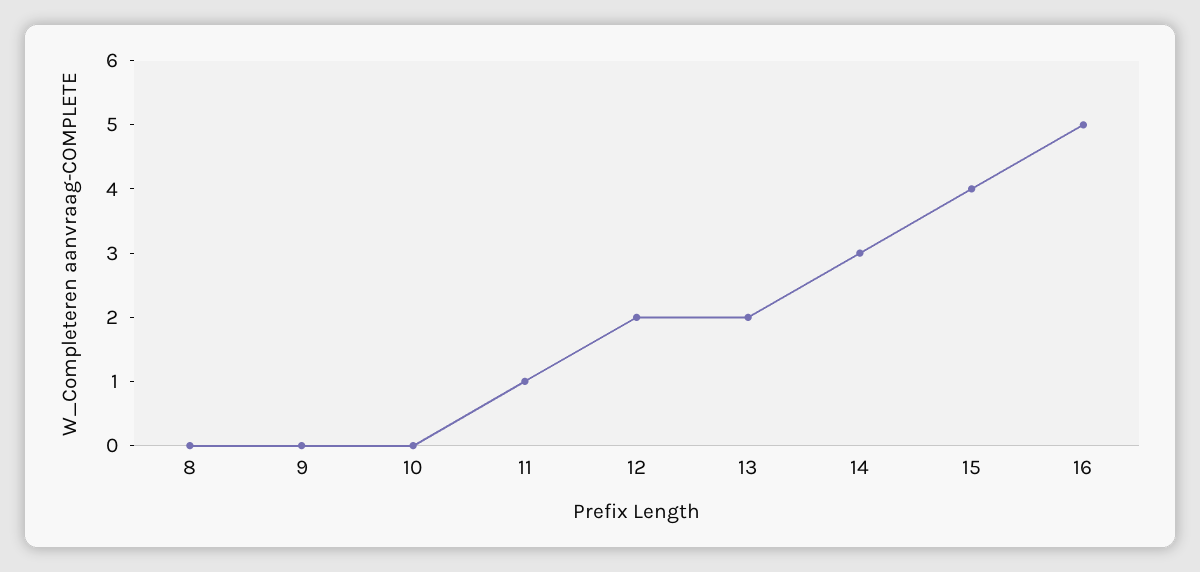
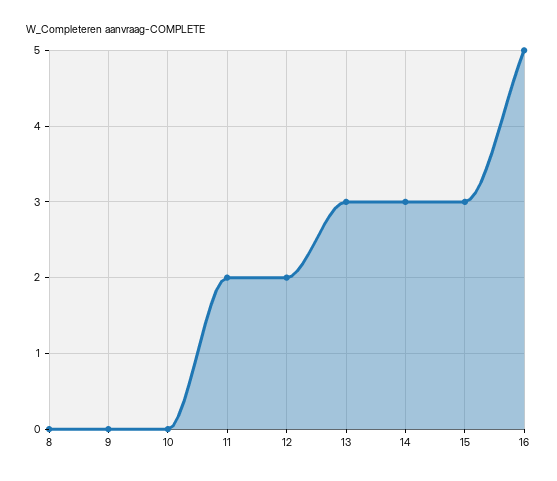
11: 1 -> 2
13: 2 -> 3
15: 4 -> 3

